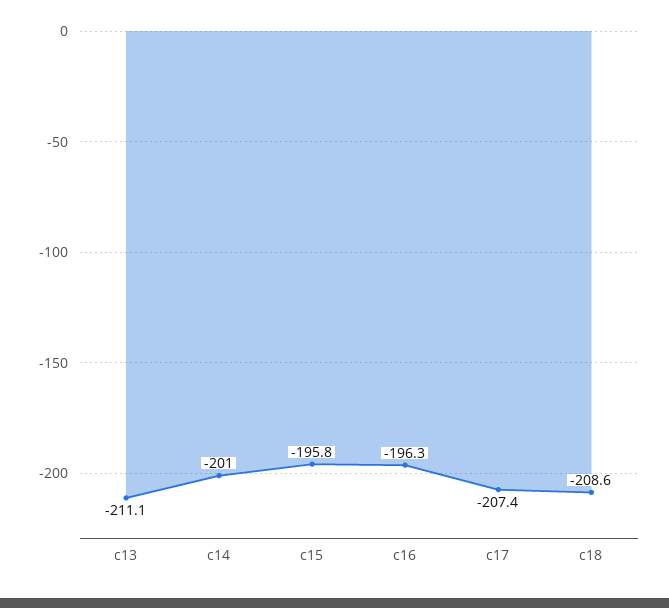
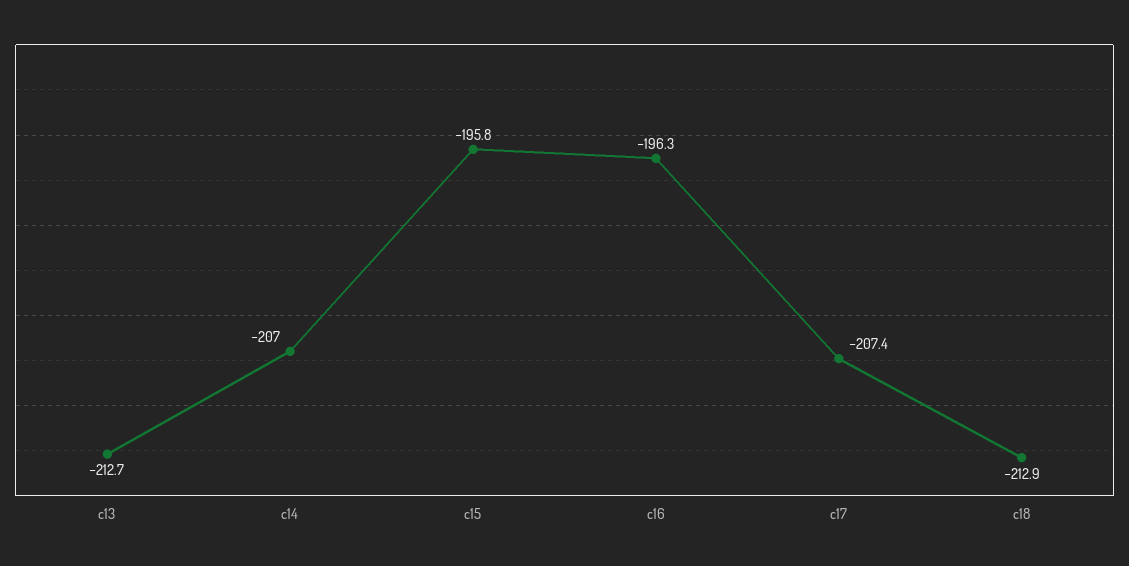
c13: -211.1 -> -212.7
c14: -201 -> -207
c18: -208.6 -> -212.9

